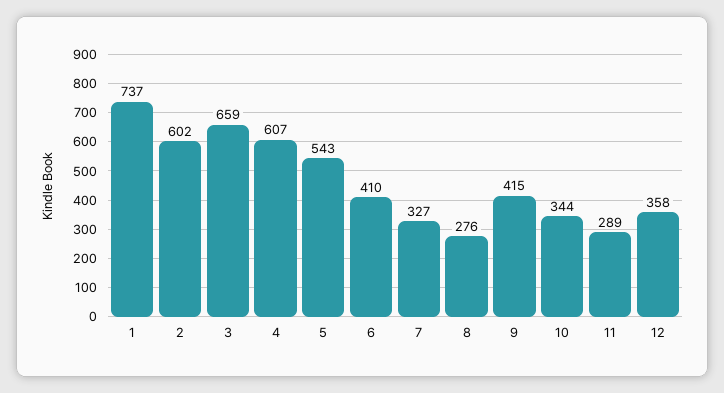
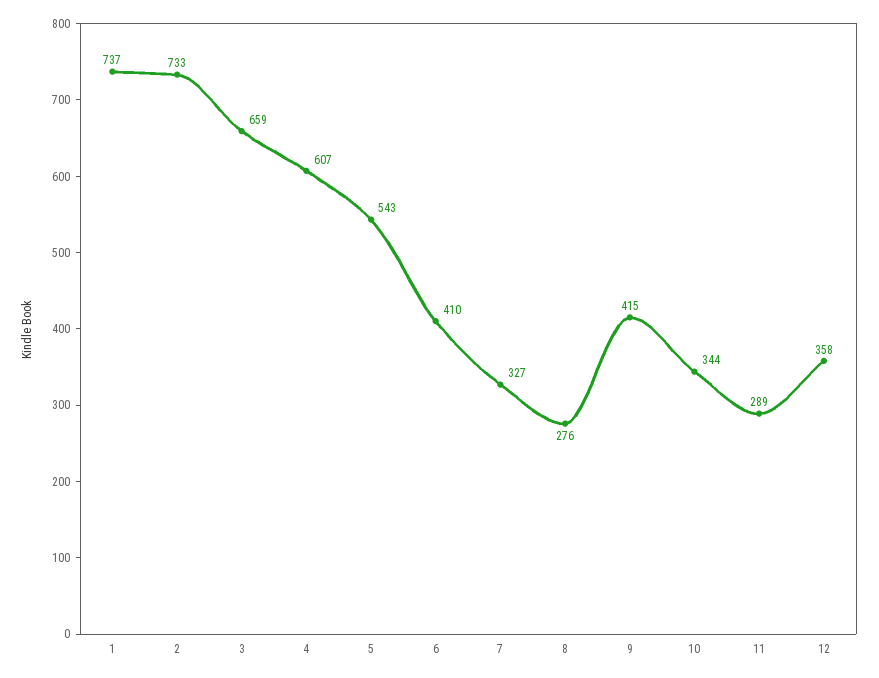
2: 602 -> 733

